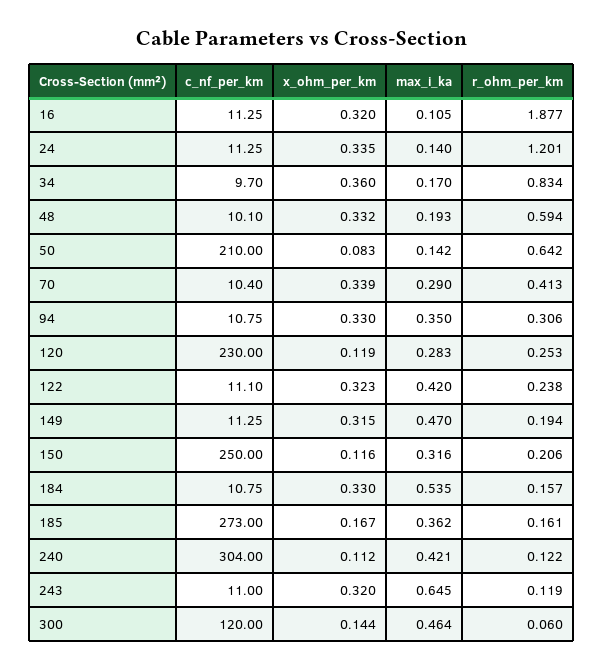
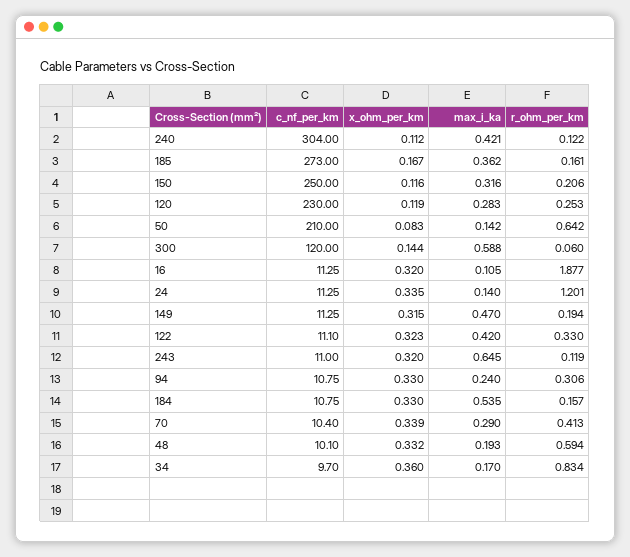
max_i_ka, 94: 0.35 -> 0.24
r_ohm_per_km, 122: 0.238 -> 0.33
max_i_ka, 300: 0.464 -> 0.588

